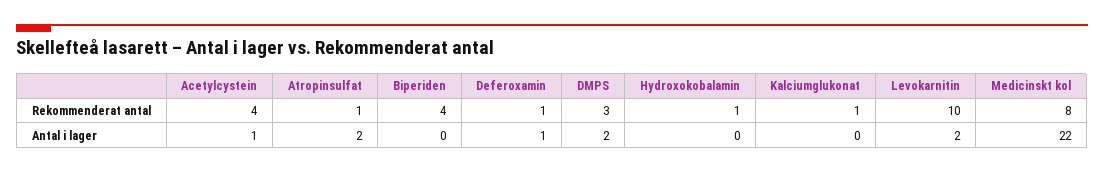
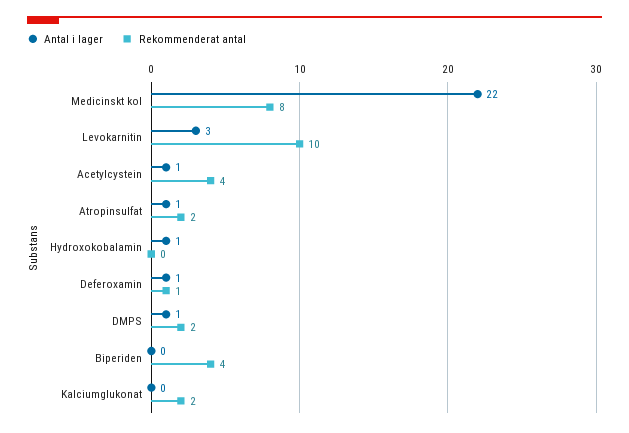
Rekommenderat antal, Atropinsulfat: 1 -> 2
Rekommenderat antal, DMPS: 3 -> 2
Rekommenderat antal, Hydroxokobalamin: 1 -> 0
Rekommenderat antal, Kalciumglukonat: 1 -> 2
Antal i lager, Atropinsulfat: 2 -> 1
Antal i lager, DMPS: 2 -> 1
Antal i lager, Hydroxokobalamin: 0 -> 1
Antal i lager, Levokarnitin: 2 -> 3

